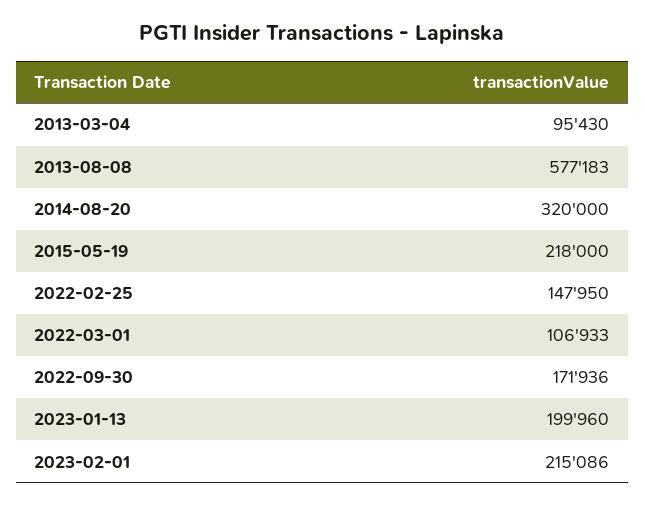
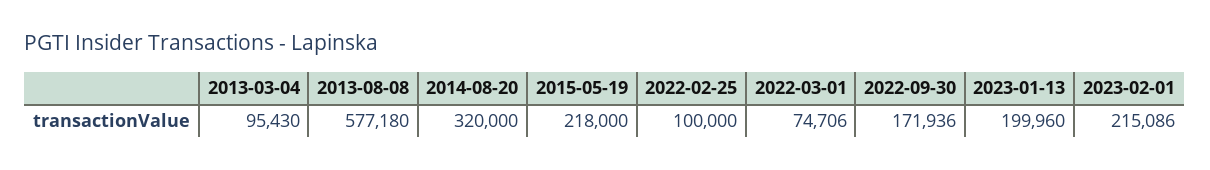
2013-08-08: 577183 -> 577180
2022-02-25: 147950 -> 100000
2022-03-01: 106933 -> 74706

